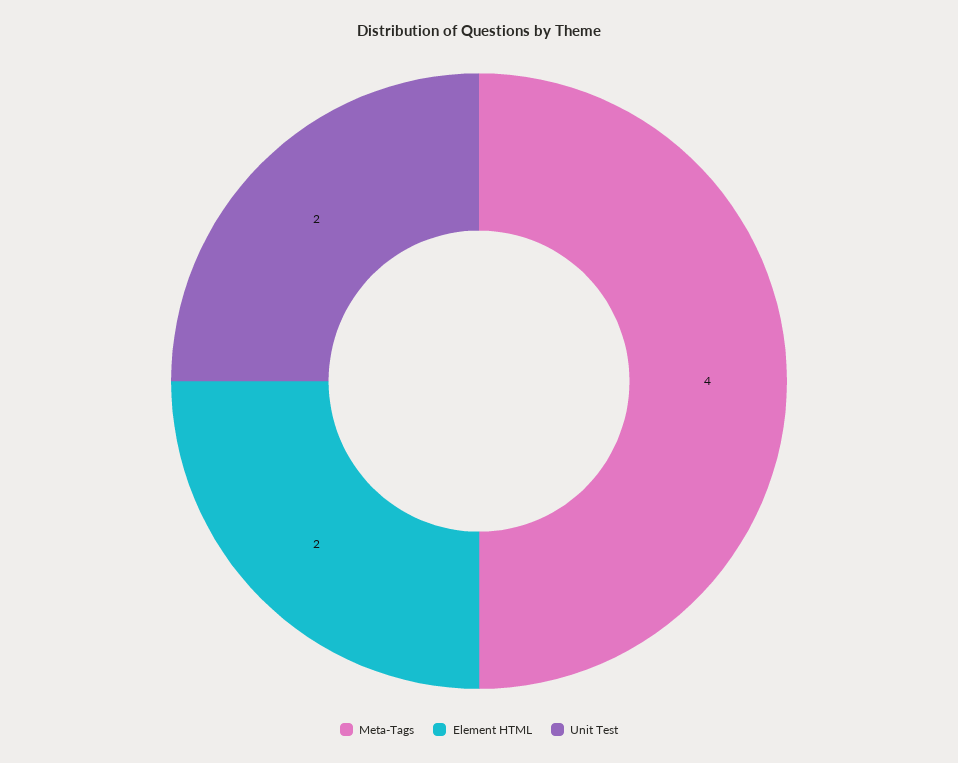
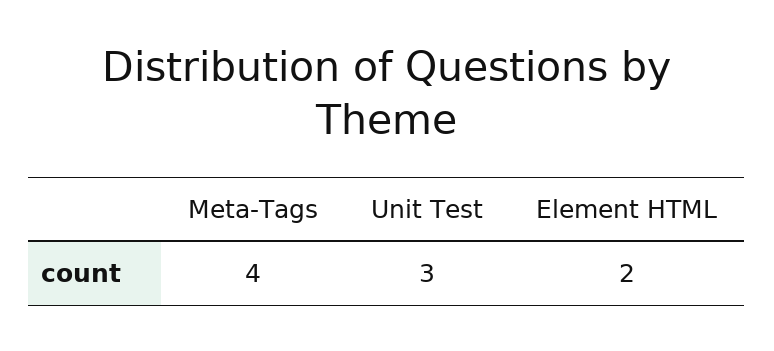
Unit Test: 2 -> 3

